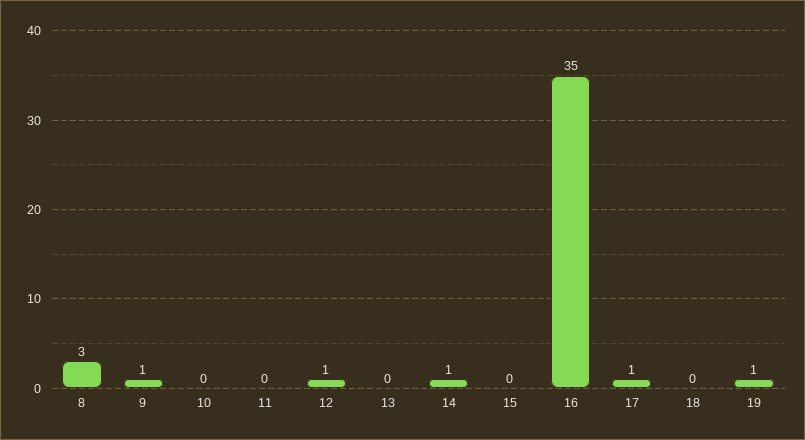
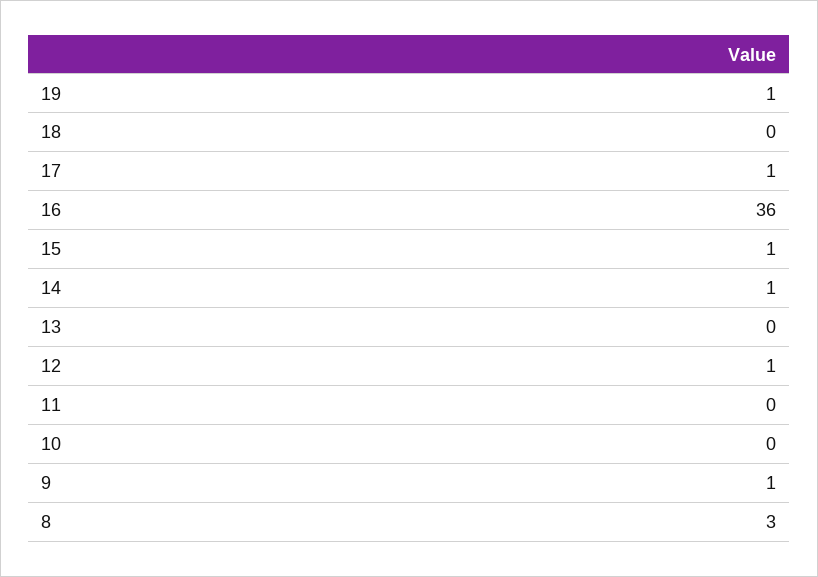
15: 0 -> 1
16: 35 -> 36

